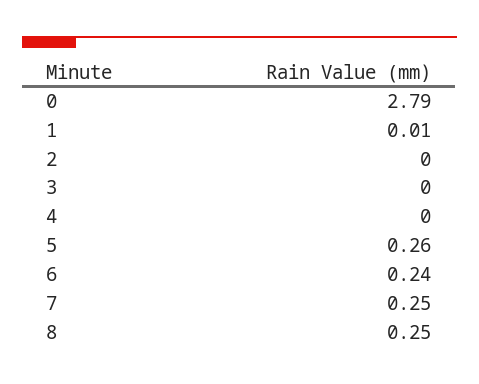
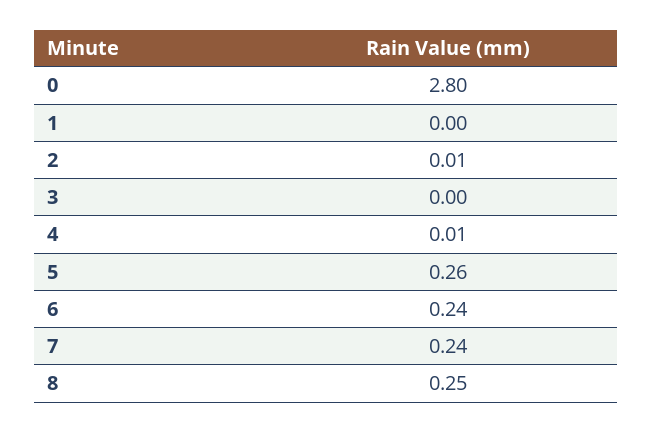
0: 2.79 -> 2.8
1: 0.01 -> 0
2: 0 -> 0.01
4: 0 -> 0.01
7: 0.25 -> 0.24

